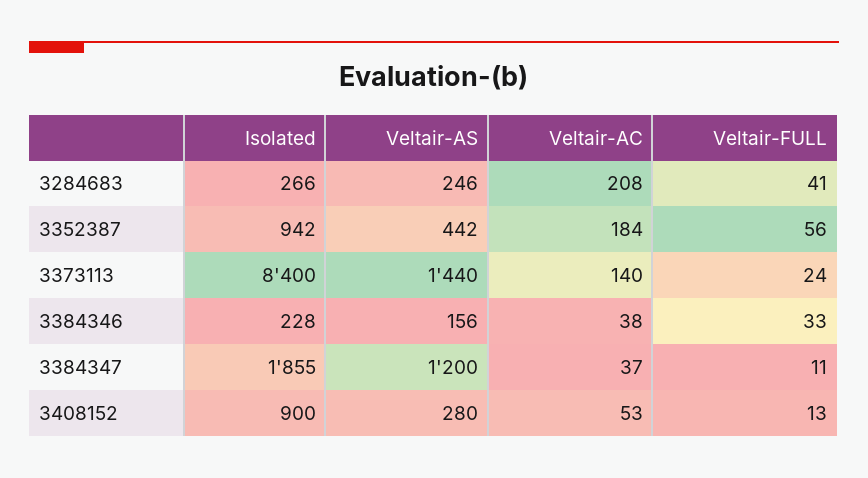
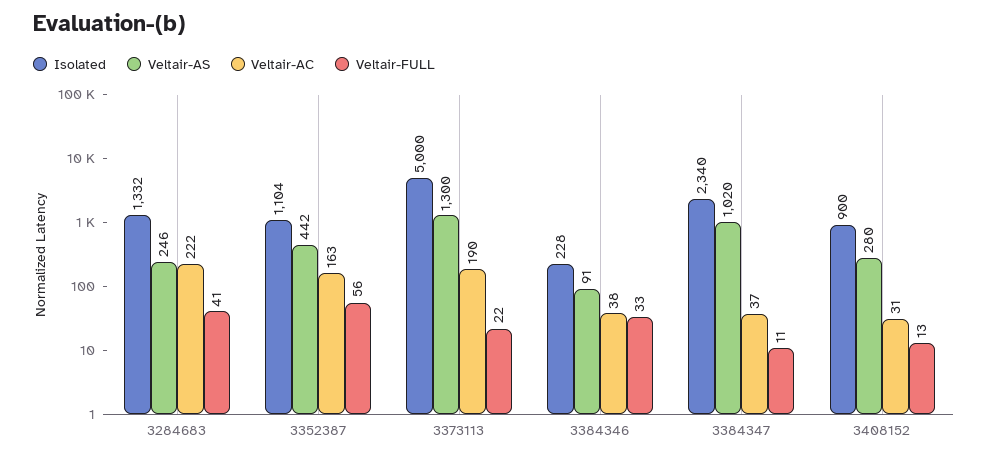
Isolated, 3284683: 266 -> 1332
Veltair-AC, 3284683: 208 -> 222
Isolated, 3352387: 942 -> 1104
Veltair-AC, 3352387: 184 -> 163
Isolated, 3373113: 8400 -> 5000
Veltair-AS, 3373113: 1440 -> 1300
Veltair-AC, 3373113: 140 -> 190
Veltair-FULL, 3373113: 24 -> 22
Veltair-AS, 3384346: 156 -> 91
Isolated, 3384347: 1855 -> 2340
Veltair-AS, 3384347: 1200 -> 1020
Veltair-AC, 3408152: 53 -> 31

